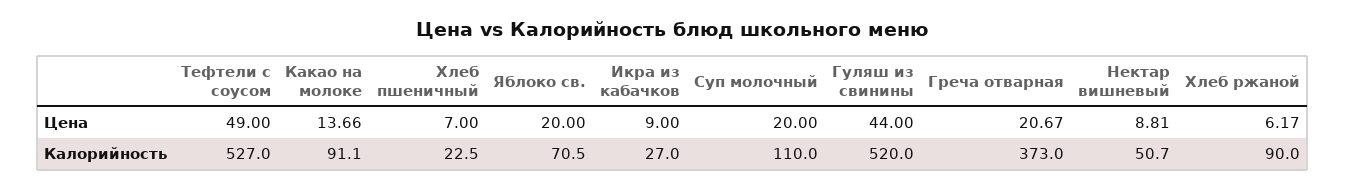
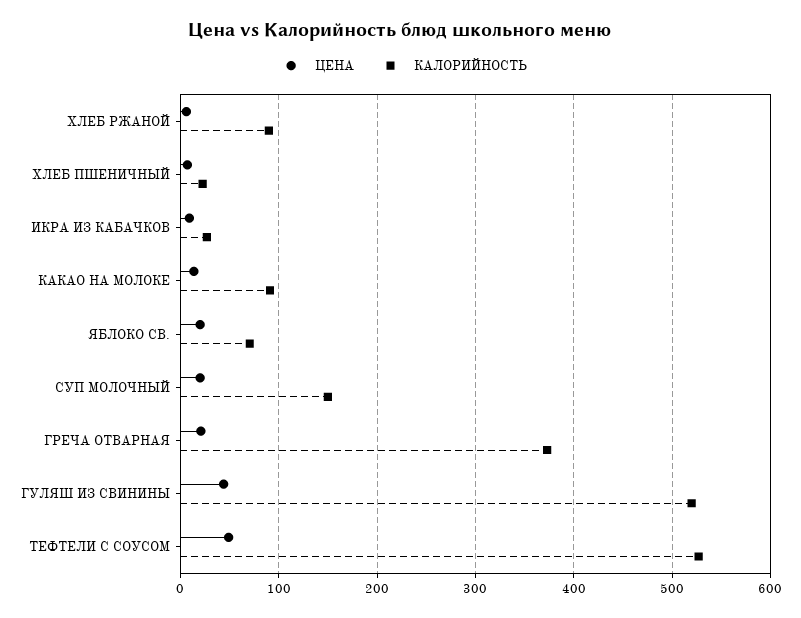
Цена, Нектар вишневый: 8.81 -> none
Калорийность, Суп молочный: 110 -> 150
Калорийность, Нектар вишневый: 50.7 -> none

